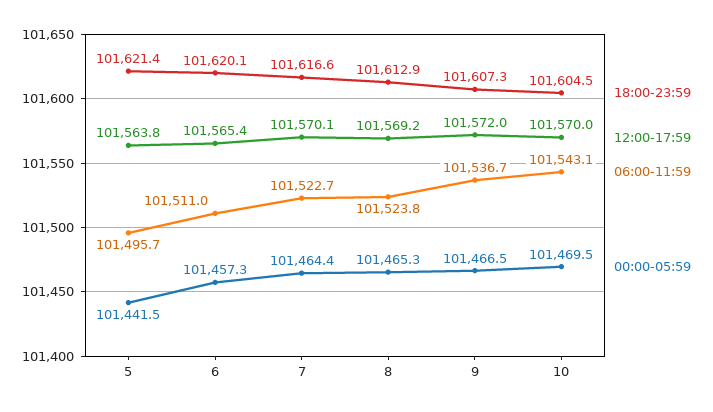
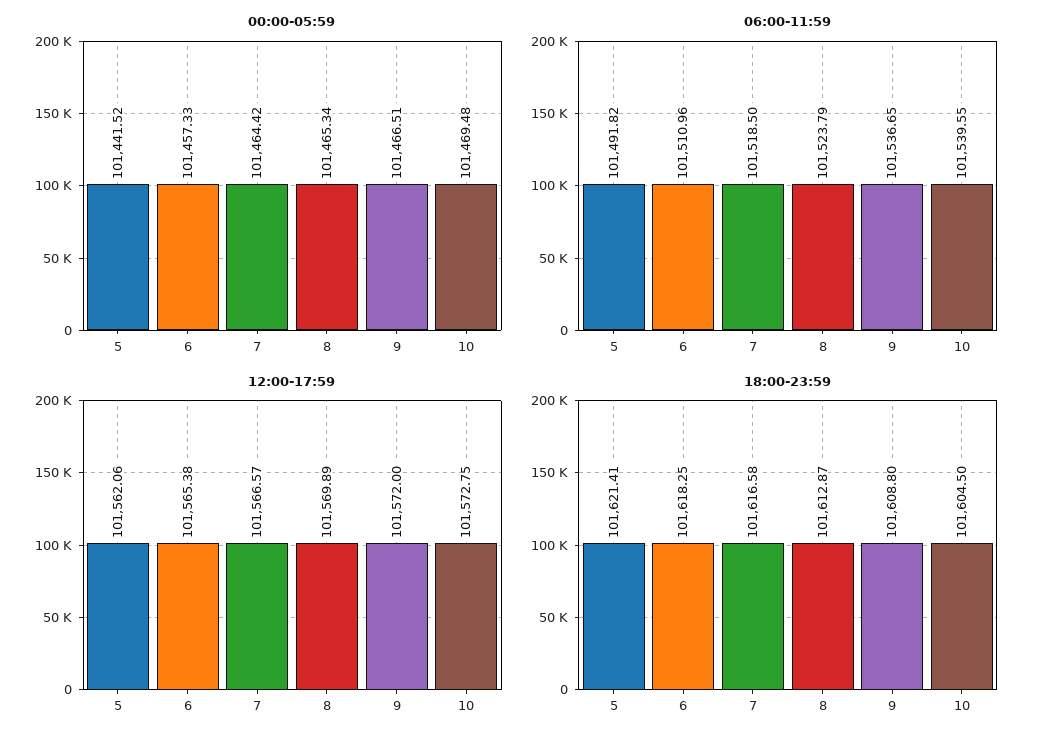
12:00-17:59, 5: 101563.8 -> 101562.06
06:00-11:59, 5: 101495.7 -> 101491.82
18:00-23:59, 6: 101620.1 -> 101618.25
12:00-17:59, 7: 101570.1 -> 101566.57
06:00-11:59, 7: 101522.7 -> 101518.5
12:00-17:59, 8: 101569.2 -> 101569.89
18:00-23:59, 9: 101607.3 -> 101608.8
12:00-17:59, 10: 101570 -> 101572.75
06:00-11:59, 10: 101543.1 -> 101539.55

